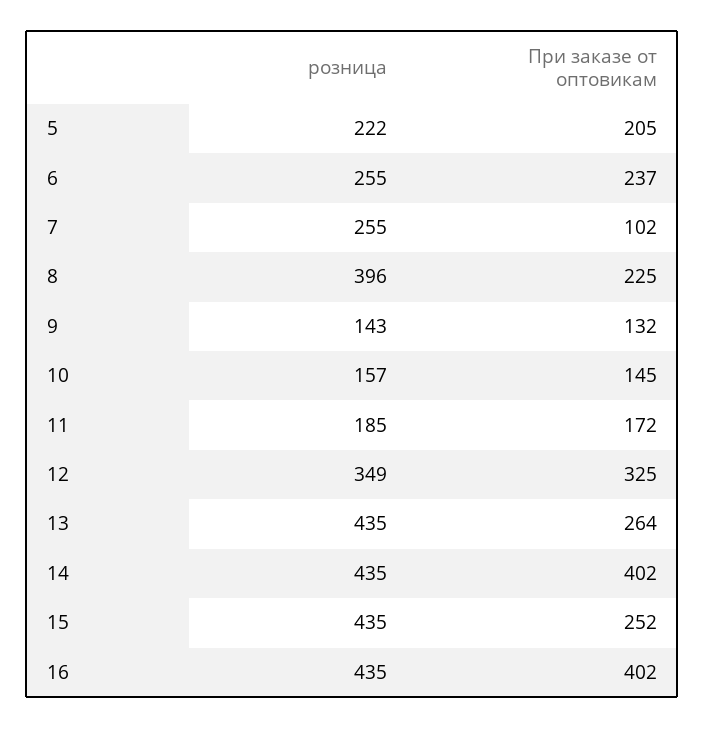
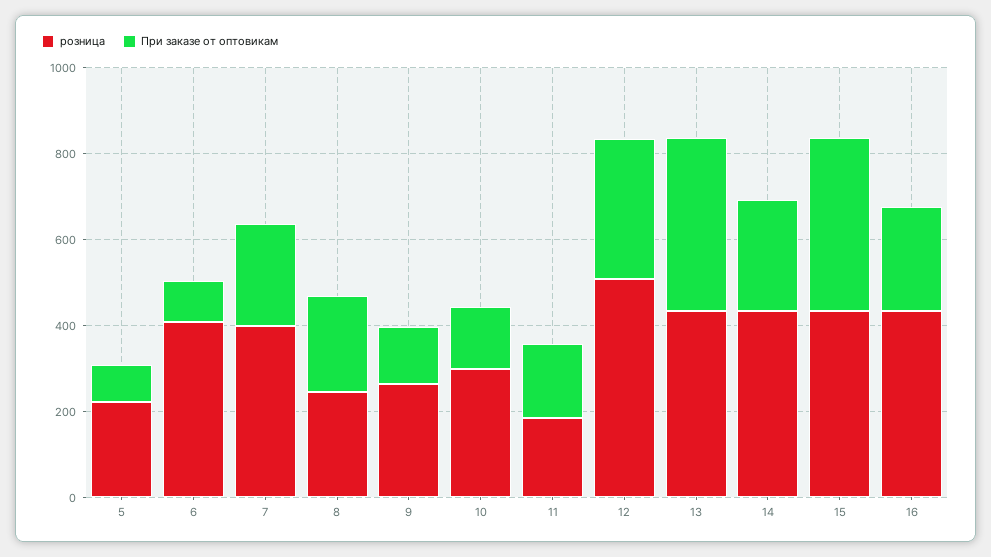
При заказе от оптовикам, 5: 205 -> 100
розница, 6: 255 -> 400
При заказе от оптовикам, 6: 237 -> 100
розница, 7: 255 -> 400
При заказе от оптовикам, 7: 102 -> 250
розница, 8: 396 -> 250
розница, 9: 143 -> 250
розница, 10: 157 -> 300
розница, 12: 349 -> 500
При заказе от оптовикам, 13: 264 -> 400
При заказе от оптовикам, 14: 402 -> 250
При заказе от оптовикам, 15: 252 -> 400
При заказе от оптовикам, 16: 402 -> 250

